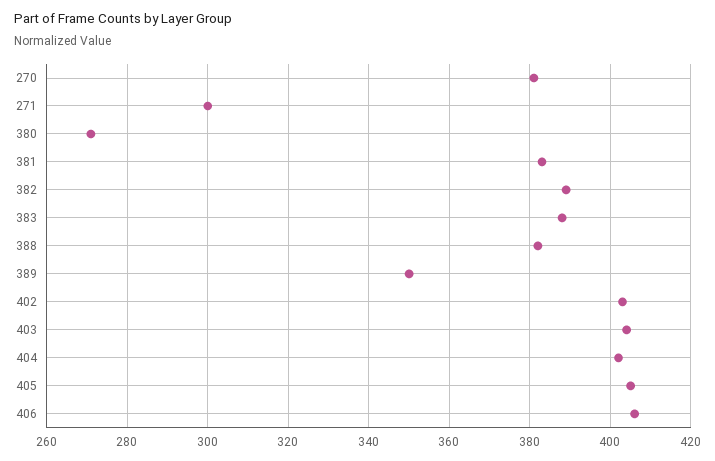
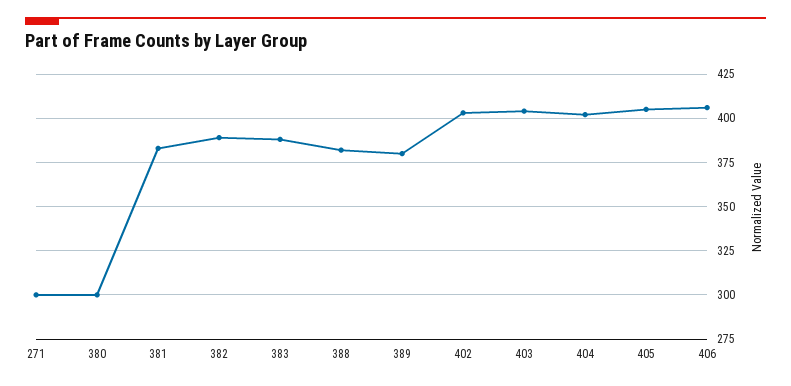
270: 380 -> none
380: 270 -> 300
389: 350 -> 380

